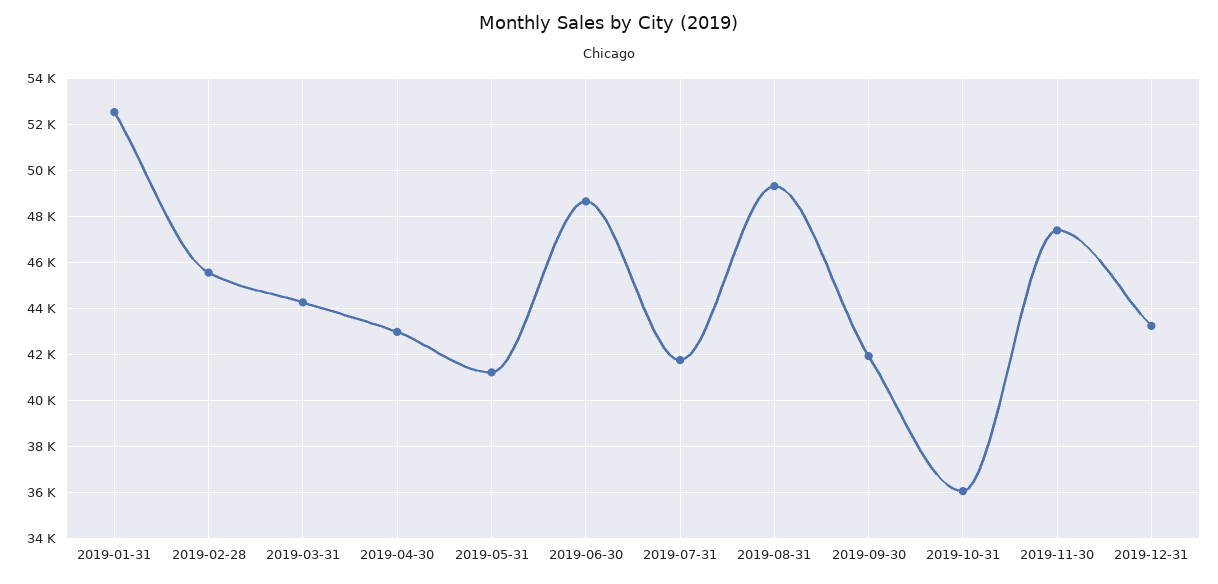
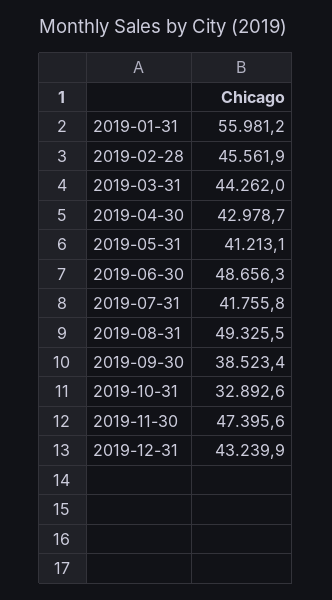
2019-01-31: 52500 -> 55981.2
2019-09-30: 42000 -> 38523.4
2019-10-31: 36000 -> 32892.6

